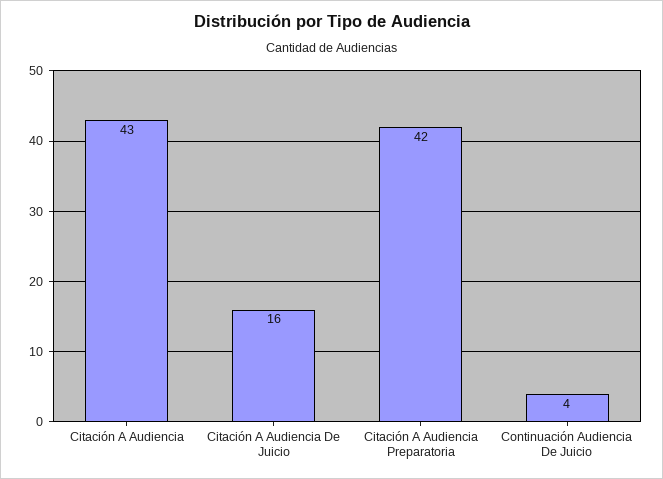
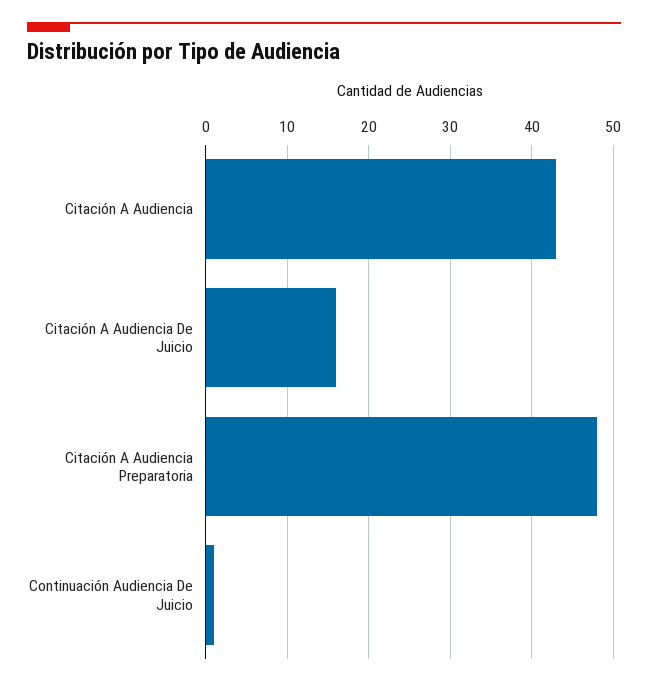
Citación A Audiencia Preparatoria: 42 -> 48
Continuación Audiencia De Juicio: 4 -> 1

